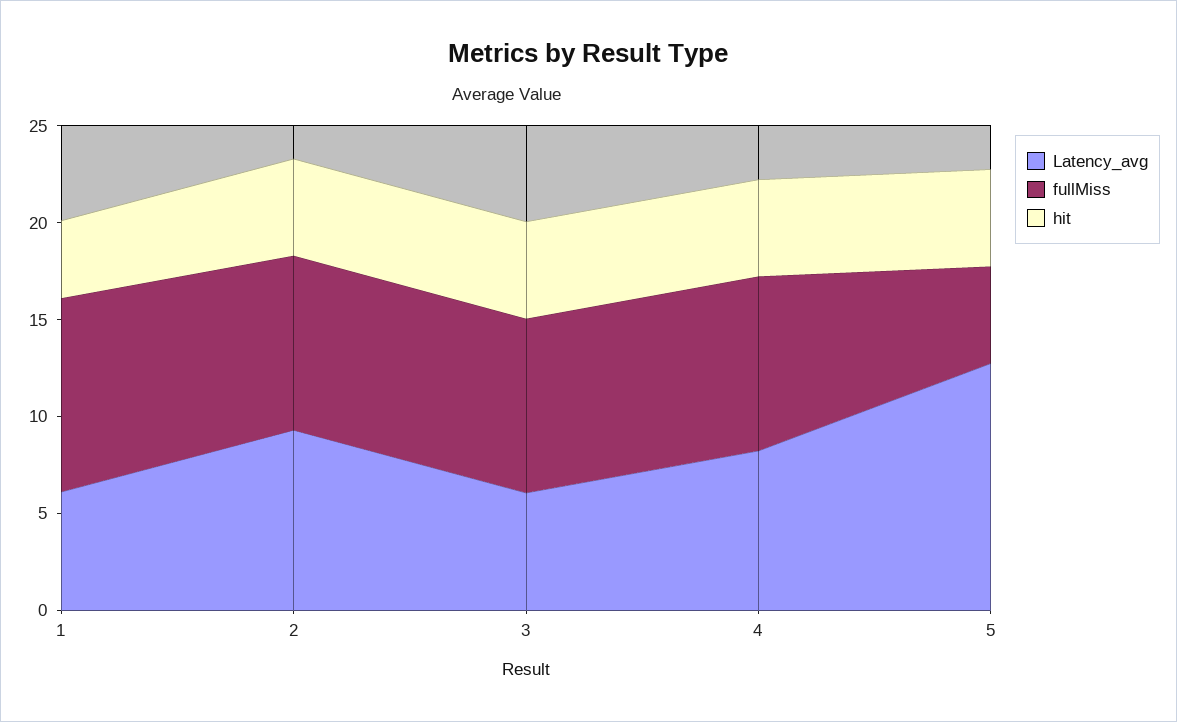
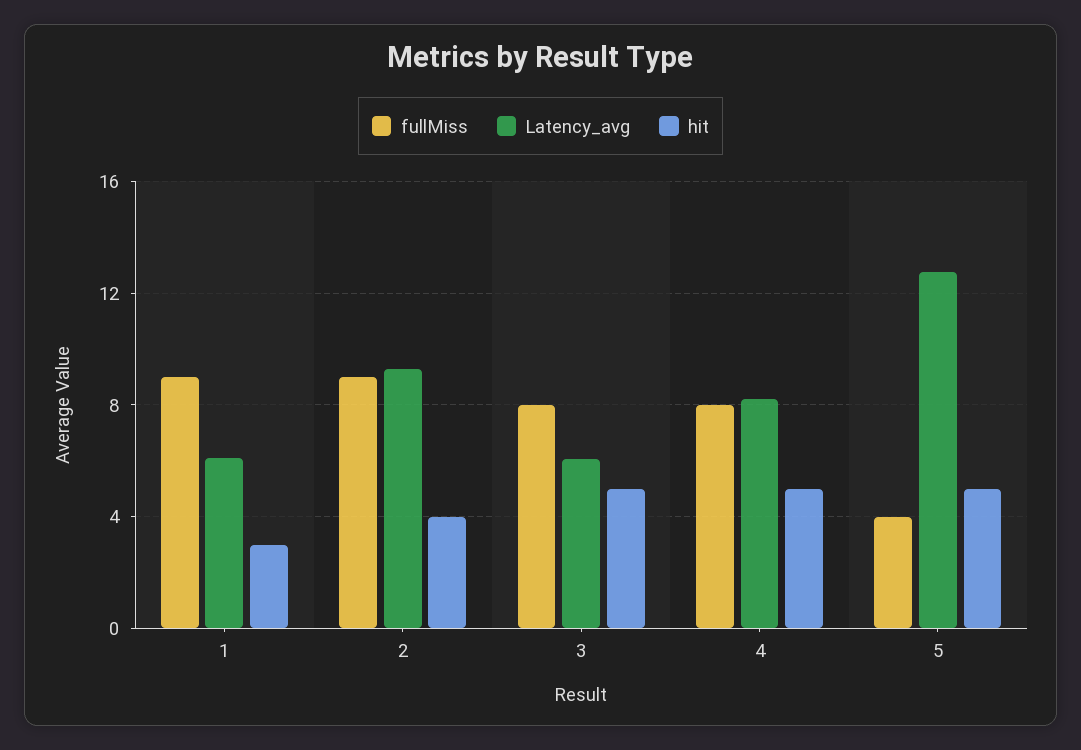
fullMiss, 1: 10 -> 9
hit, 1: 4 -> 3
hit, 2: 5 -> 4
fullMiss, 3: 9 -> 8
fullMiss, 4: 9 -> 8
fullMiss, 5: 5 -> 4

